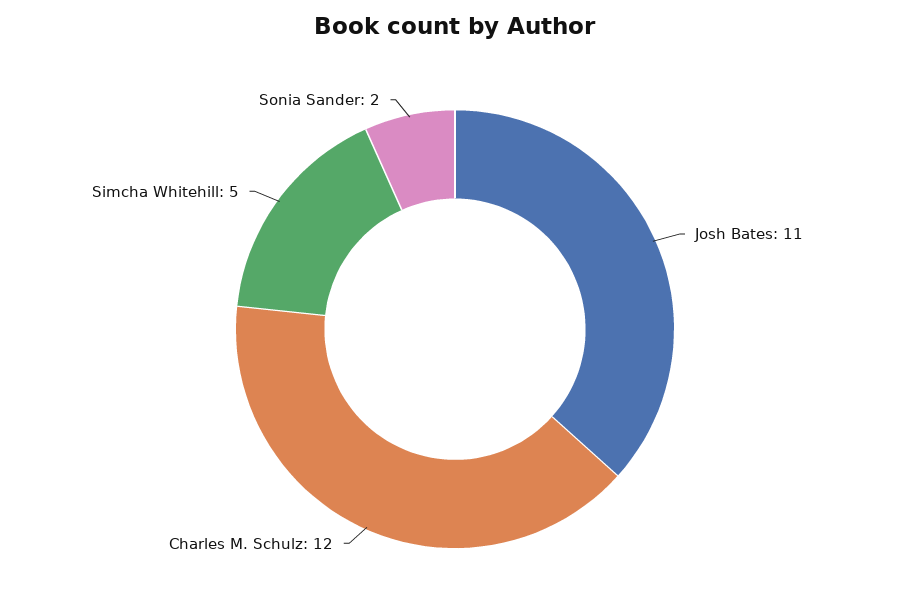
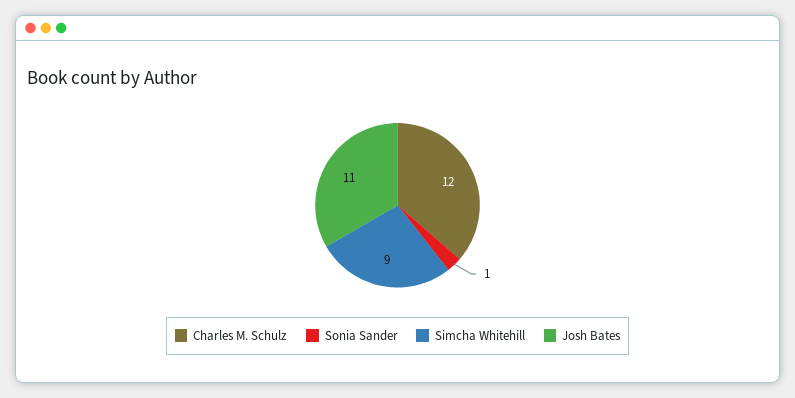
Simcha Whitehill: 5 -> 9
Sonia Sander: 2 -> 1

